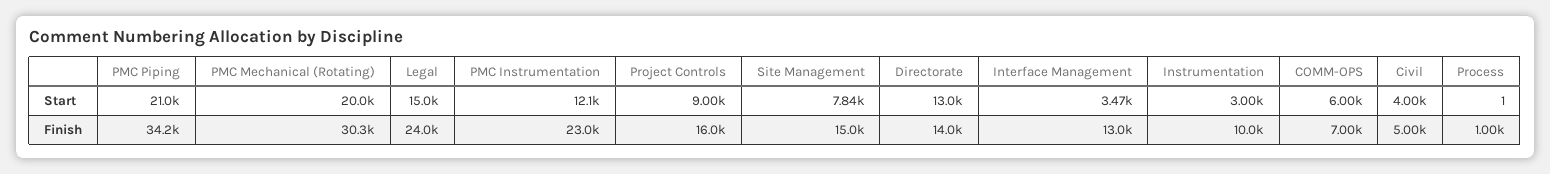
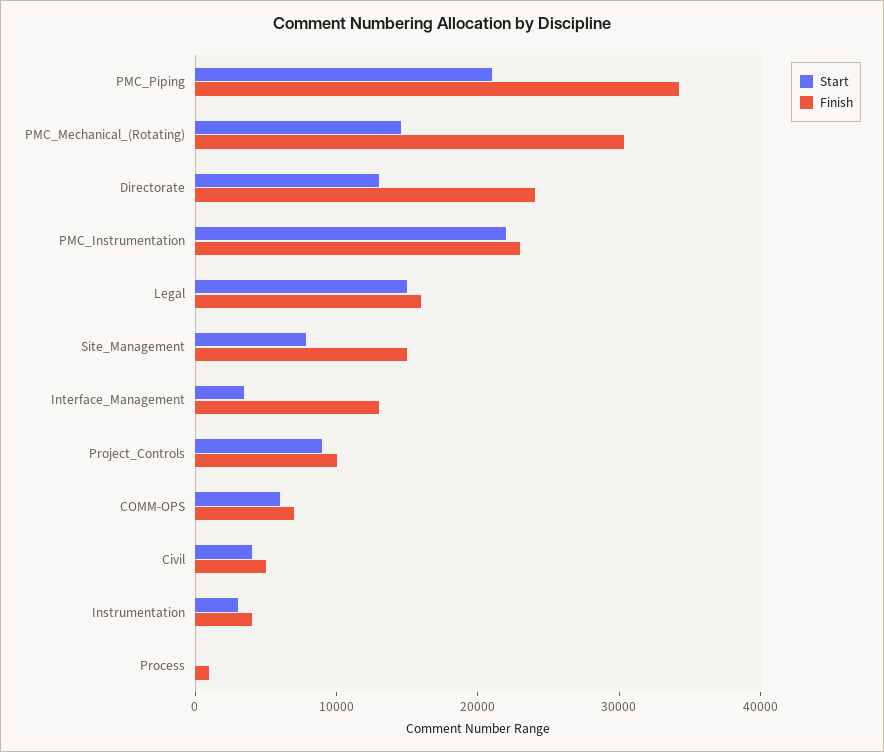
Start, PMC Mechanical (Rotating): 20000 -> 14000
Start, PMC Instrumentation: 12100 -> 22000
Finish, Legal: 24000 -> 16000
Finish, Project Controls: 16000 -> 10000
Finish, Directorate: 14000 -> 24000
Finish, Instrumentation: 10000 -> 4000

